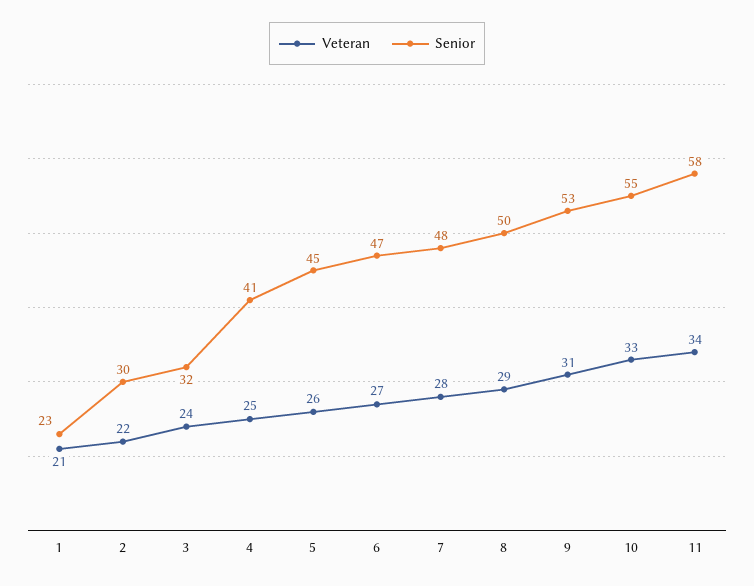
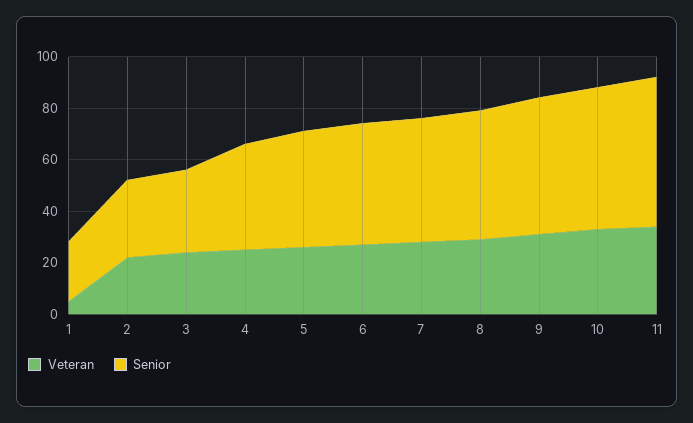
Veteran, 1: 21 -> 5

